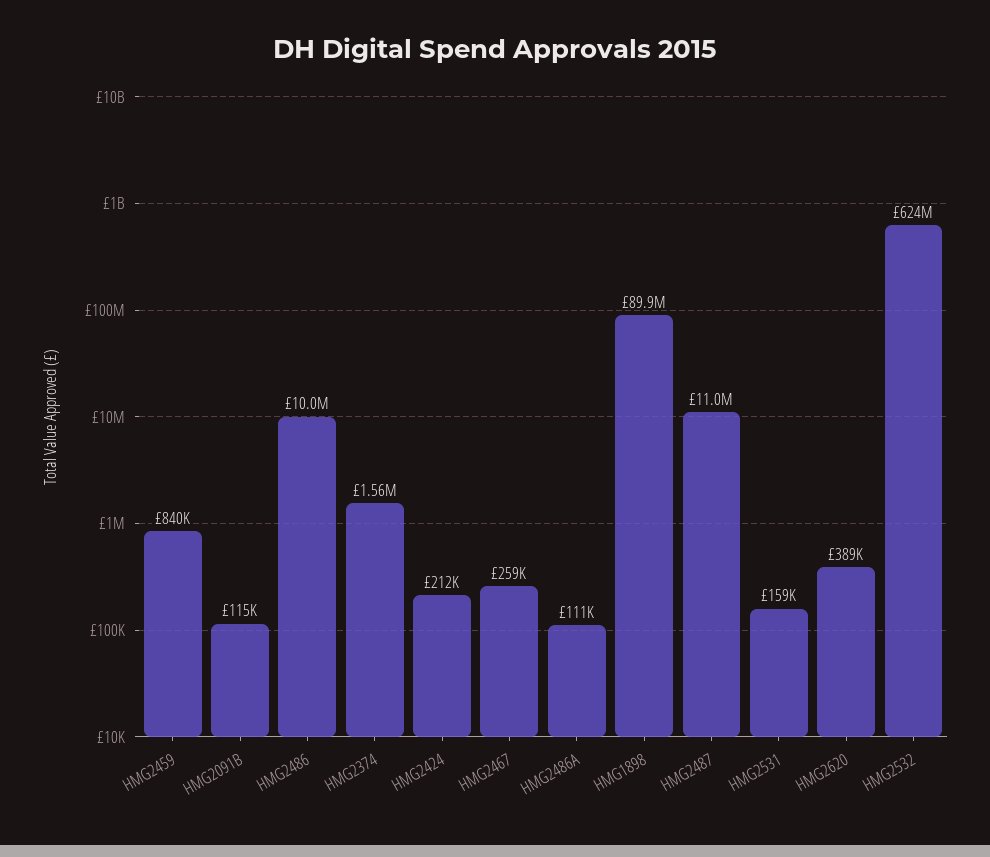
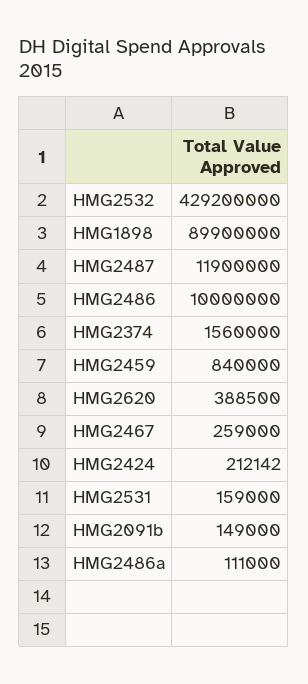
HMG2091B: 115000 -> 149000
HMG2487: 11000000 -> 11900000
HMG2532: 624000000 -> 429200000

